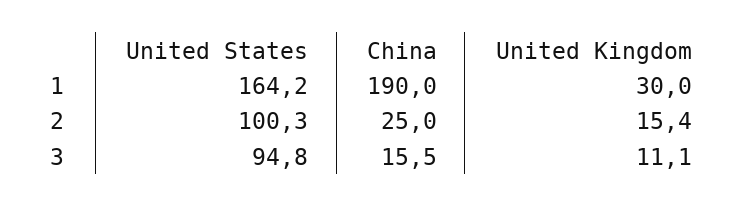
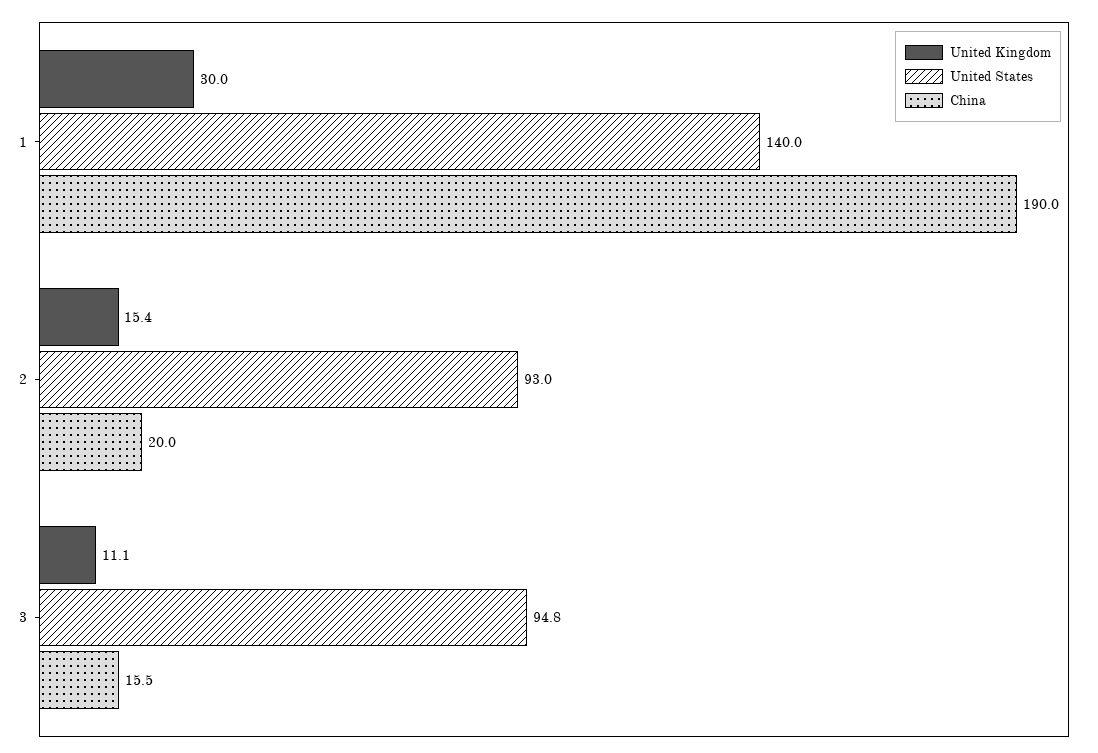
United States, 1: 164.2 -> 140
United States, 2: 100.3 -> 93
China, 2: 25 -> 20

